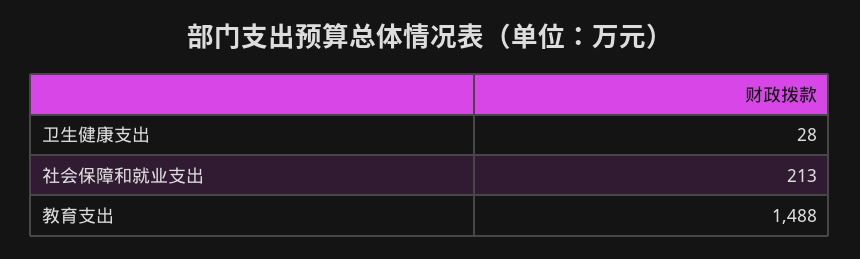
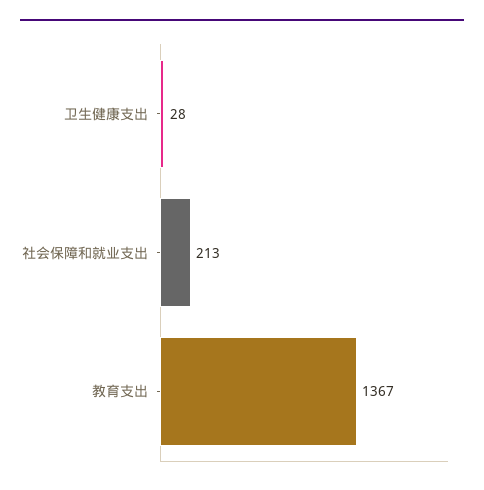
教育支出: 1488 -> 1367

